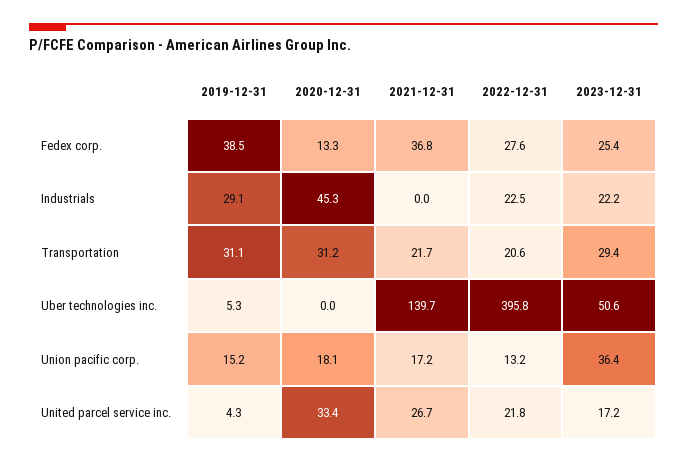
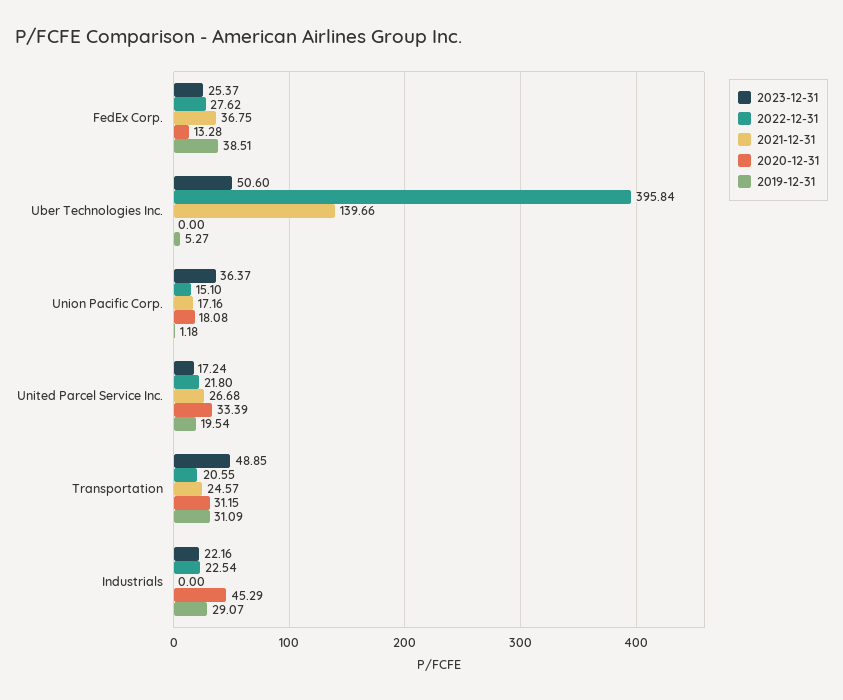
2021-12-31, Transportation: 21.7 -> 24.57
2023-12-31, Transportation: 29.4 -> 48.85
2019-12-31, Union pacific corp.: 15.2 -> 1.18
2022-12-31, Union pacific corp.: 13.2 -> 15.1
2019-12-31, United parcel service inc.: 4.3 -> 19.54

